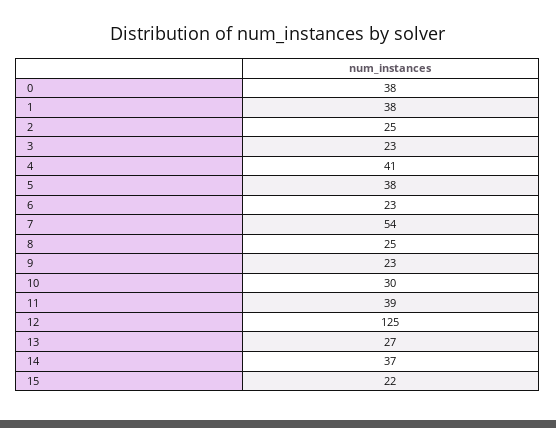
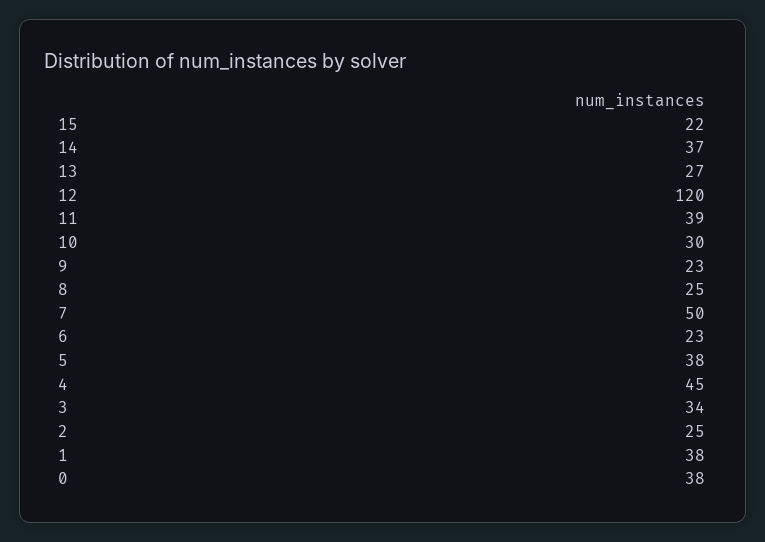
3: 23 -> 34
4: 41 -> 45
7: 54 -> 50
12: 125 -> 120

